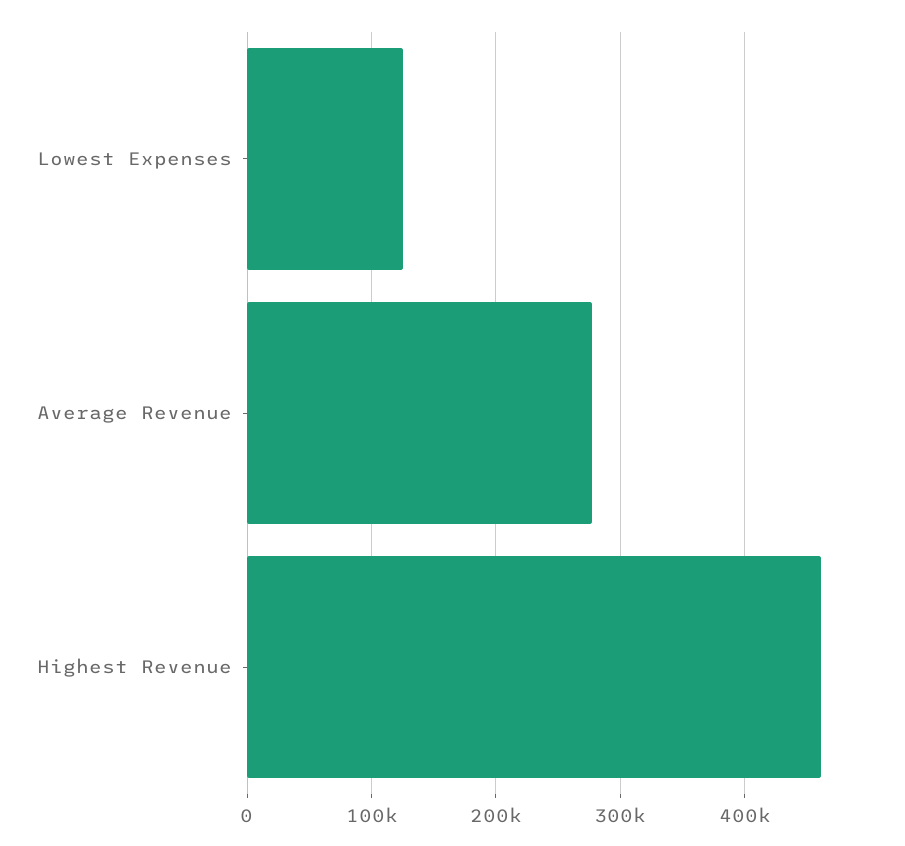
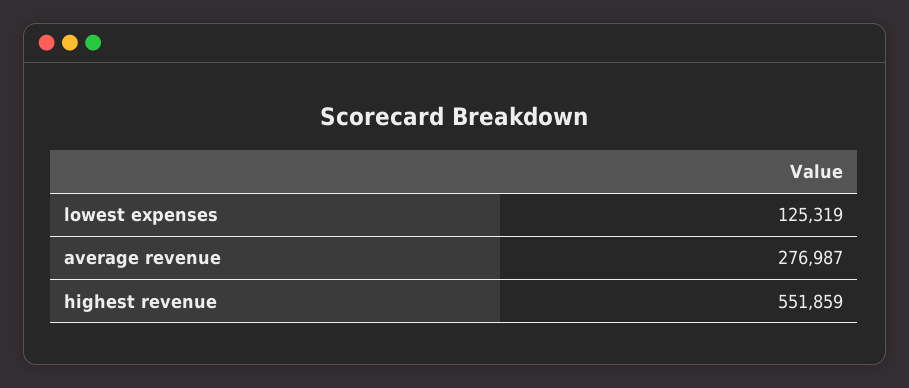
Highest Revenue: 460000 -> 551859

